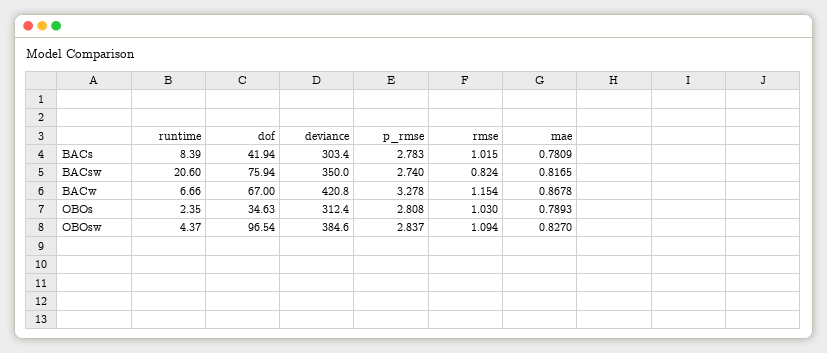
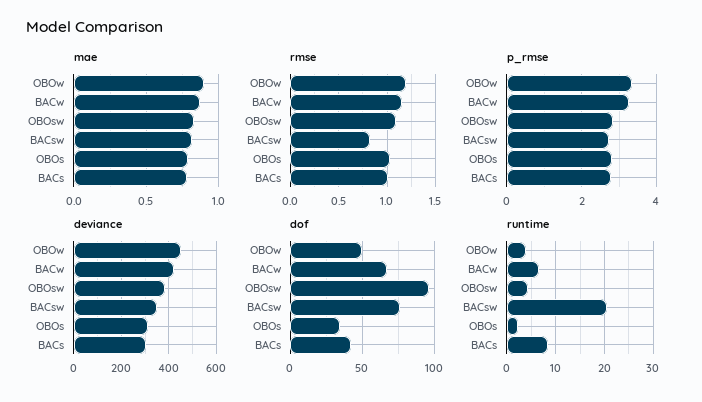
mae, OBOw: none -> 0.9
rmse, OBOw: none -> 1.2
p_rmse, OBOw: none -> 3.4
deviance, OBOw: none -> 450
dof, OBOw: none -> 50
runtime, OBOw: none -> 4

